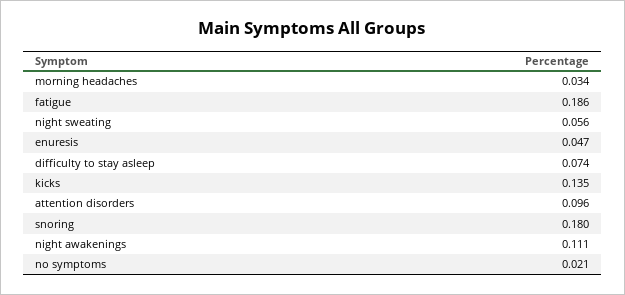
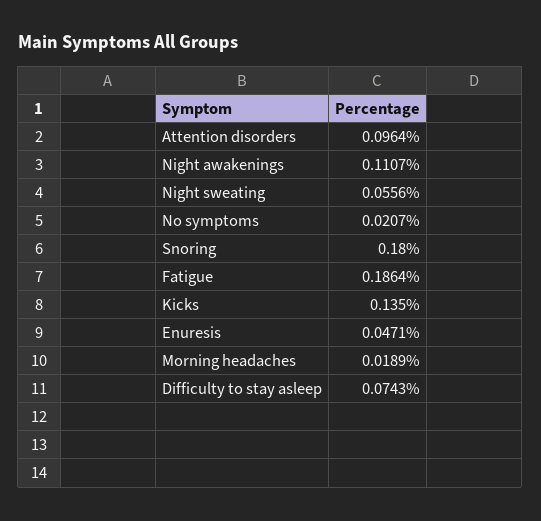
morning headaches: 0.034 -> 0.0189

